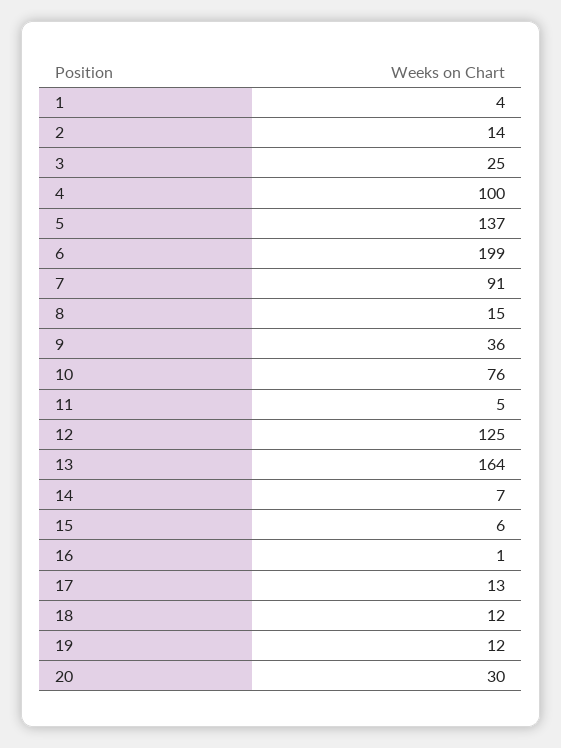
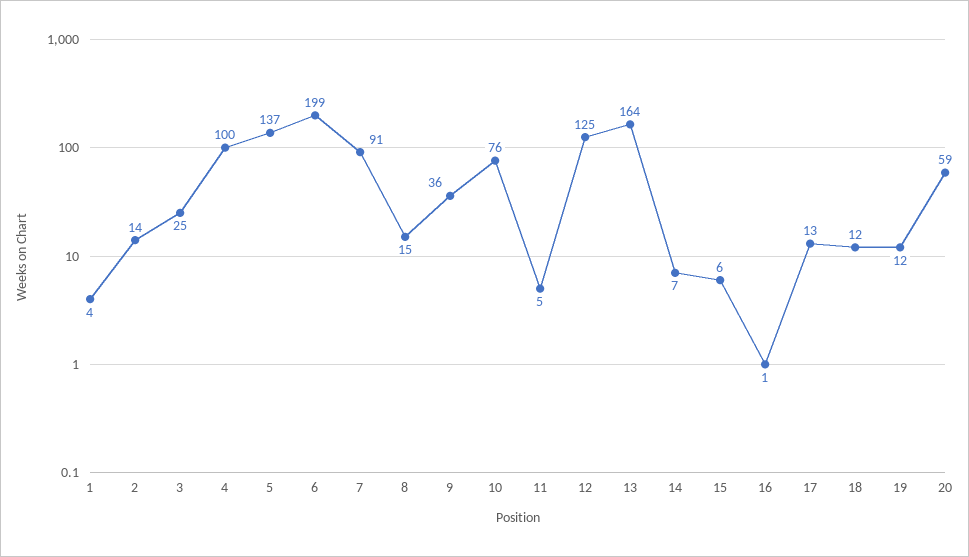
20: 30 -> 59

